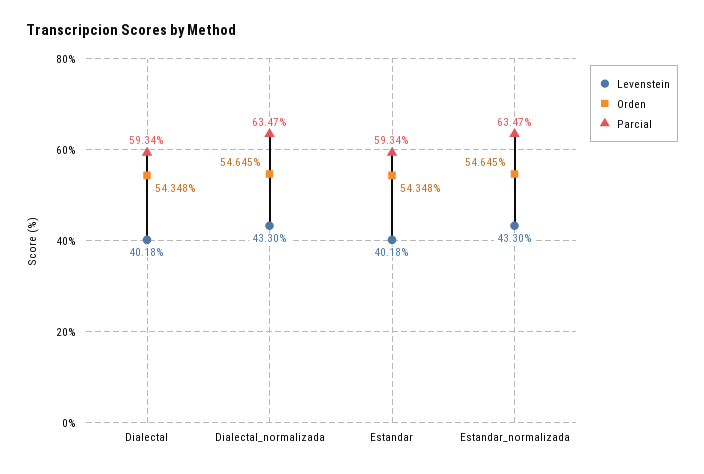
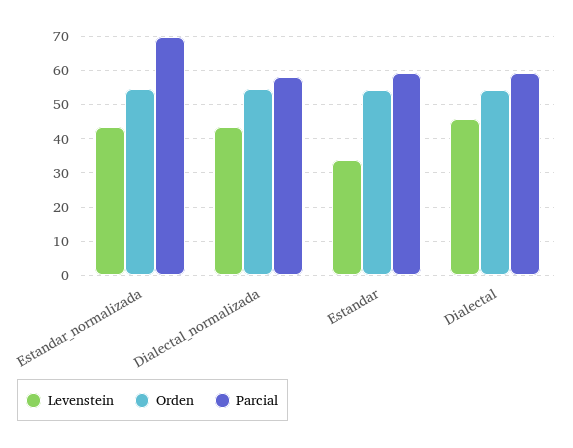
Levenstein, Dialectal: 40.18 -> 46
Parcial, Dialectal_normalizada: 63.47 -> 58
Levenstein, Estandar: 40.18 -> 34
Parcial, Estandar_normalizada: 63.47 -> 70

